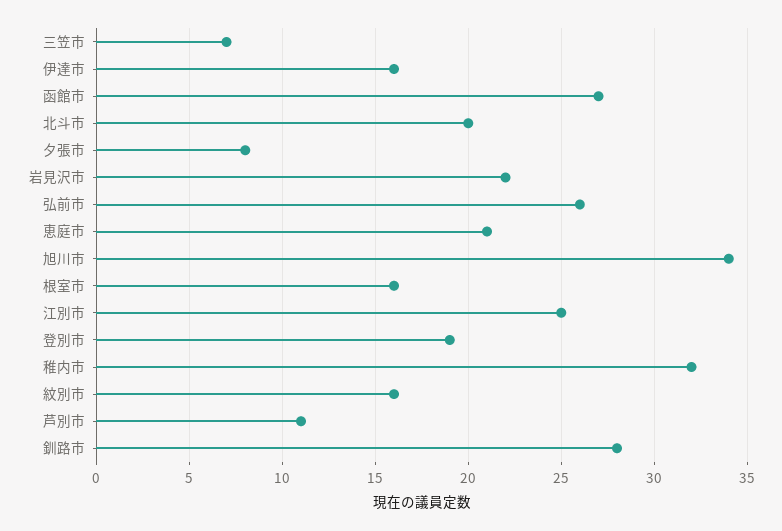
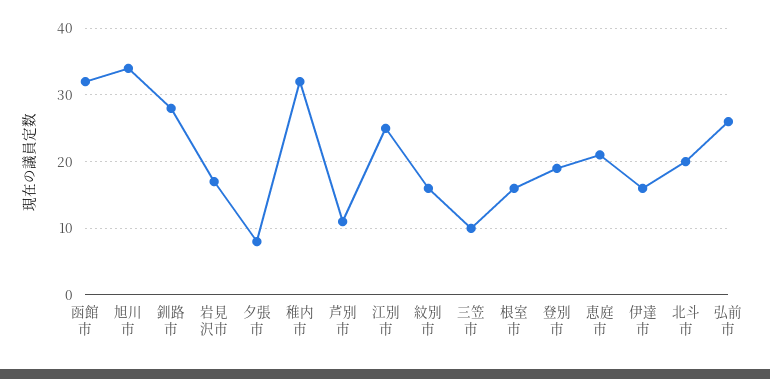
三笠市: 7 -> 10
函館市: 27 -> 32
岩見沢市: 22 -> 17

